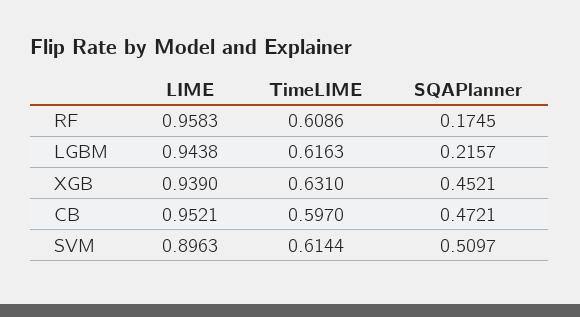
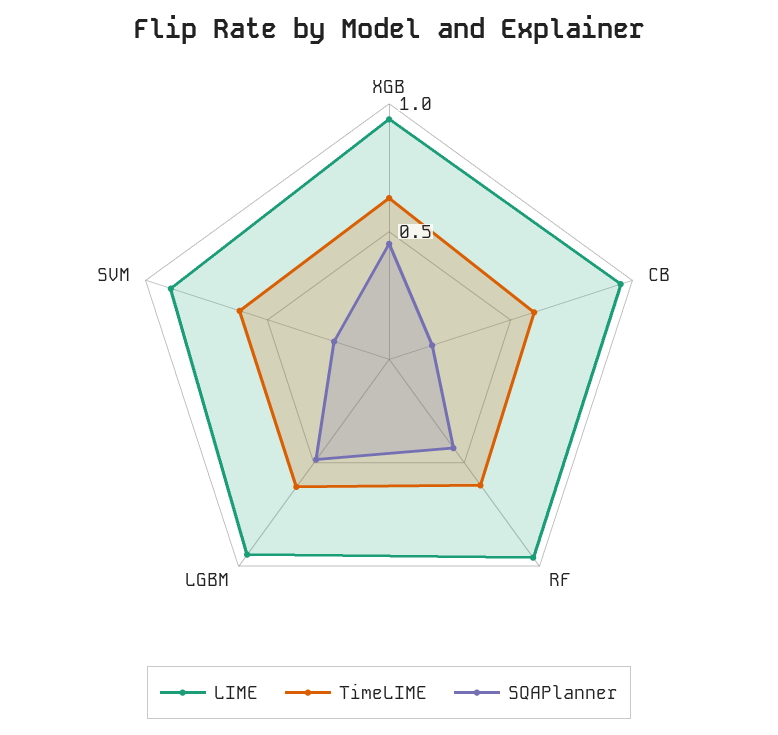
SQAPlanner, RF: 0.1745 -> 0.4
SQAPlanner, LGBM: 0.2157 -> 0.5
SQAPlanner, CB: 0.4721 -> 0.2
SQAPlanner, SVM: 0.5097 -> 0.2

